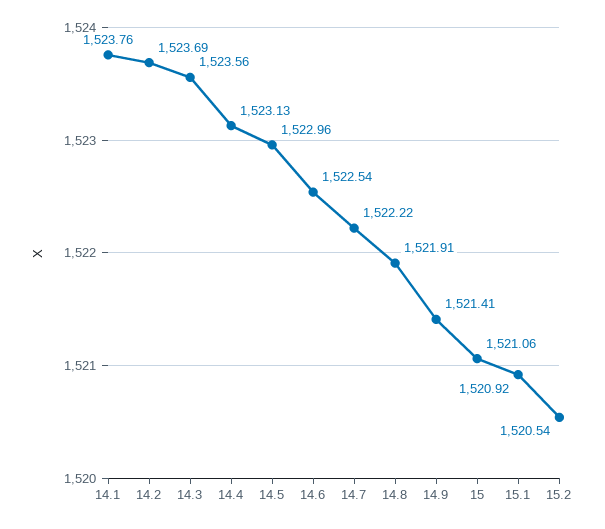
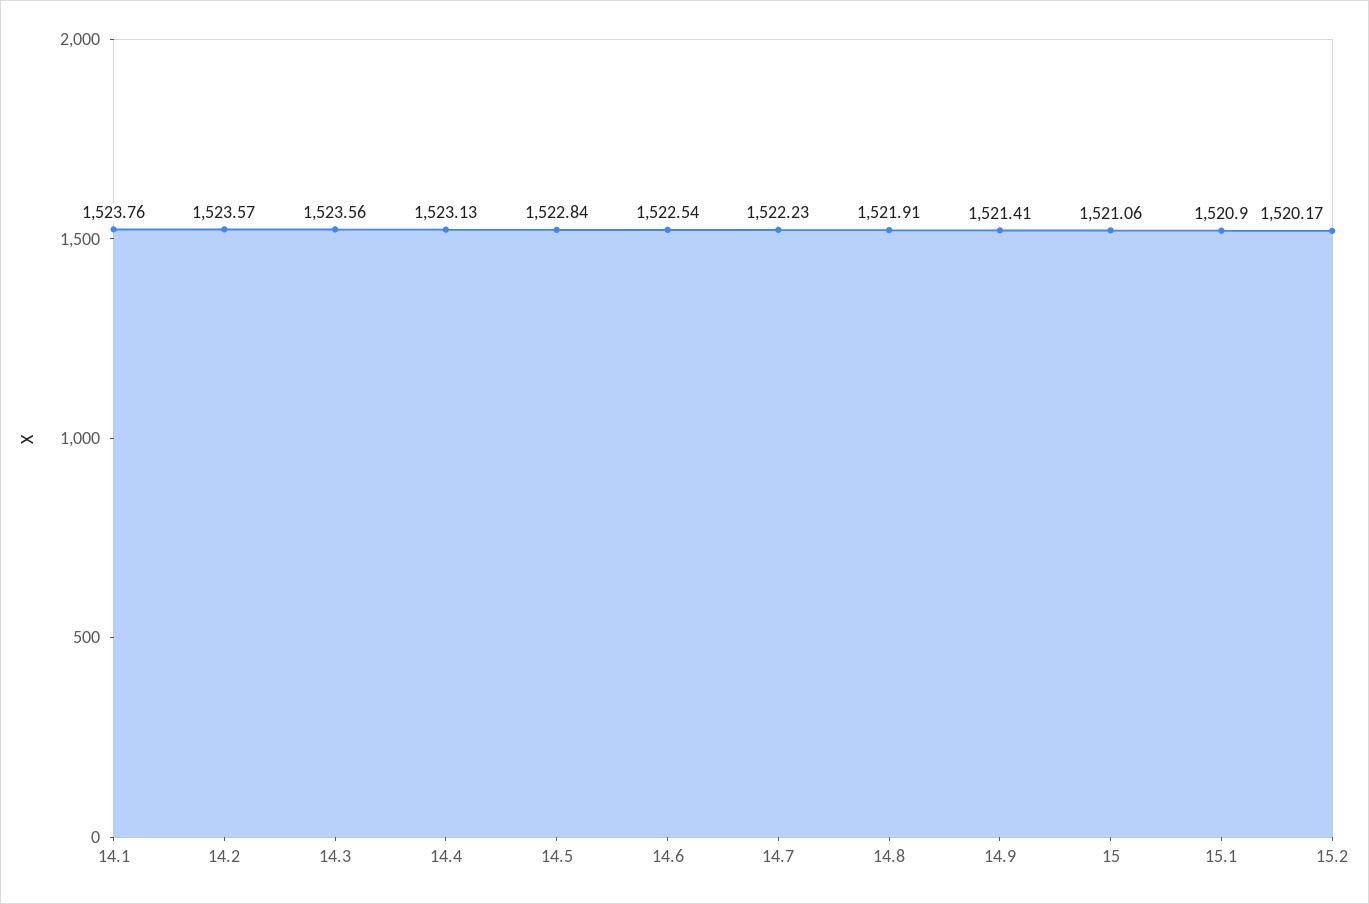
14.2: 1523.69 -> 1523.57
14.5: 1522.96 -> 1522.84
14.7: 1522.22 -> 1522.23
15.1: 1520.92 -> 1520.9
15.2: 1520.54 -> 1520.17

